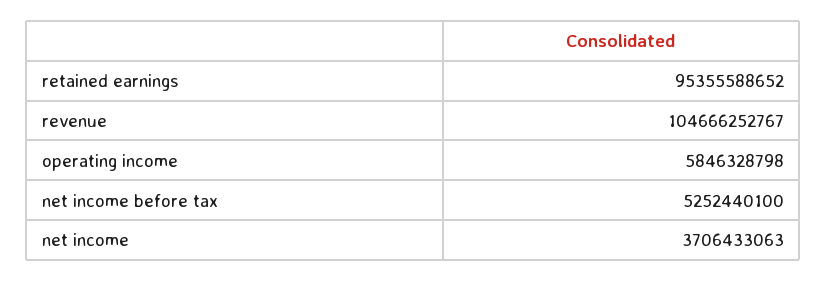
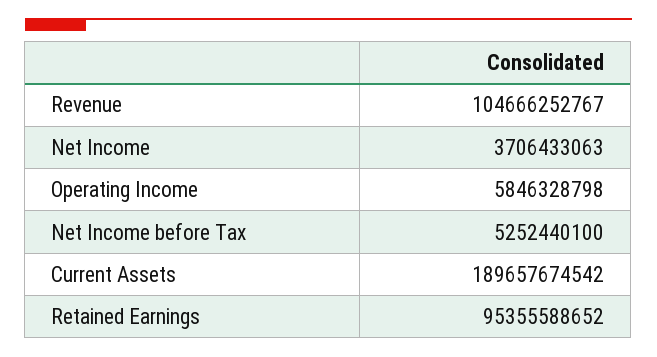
Current Assets: none -> 189657674542

